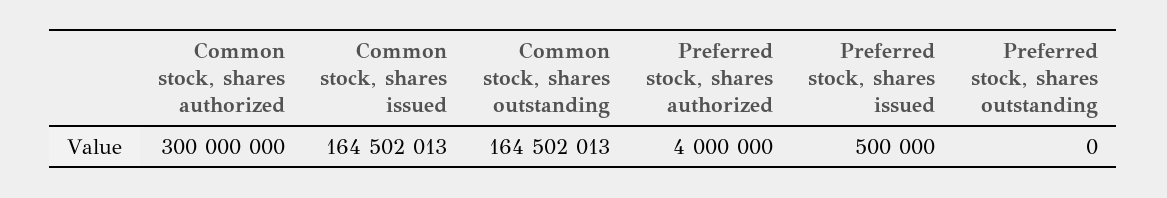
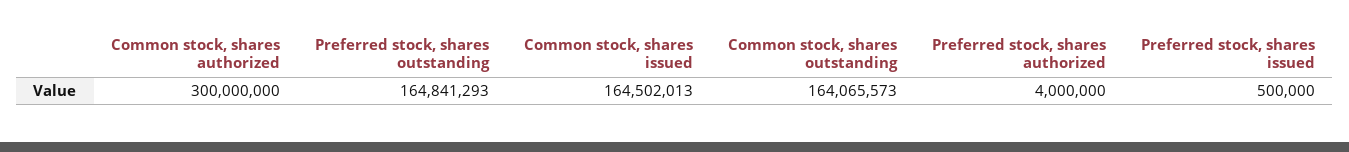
Common stock, shares outstanding: 164502013 -> 164065573
Preferred stock, shares outstanding: 0 -> 164841293

